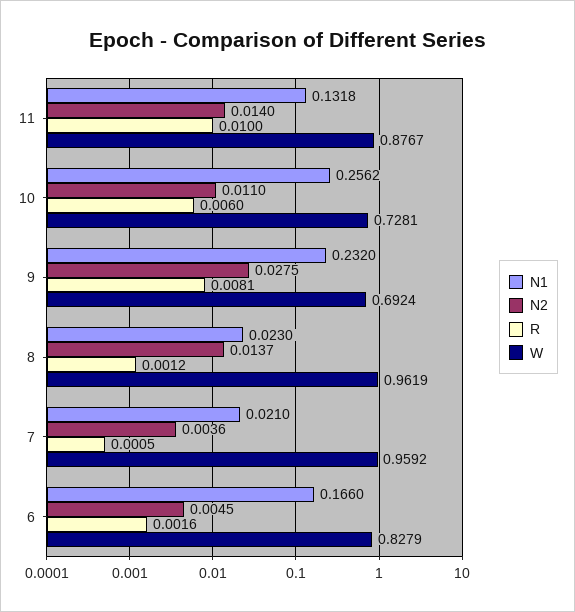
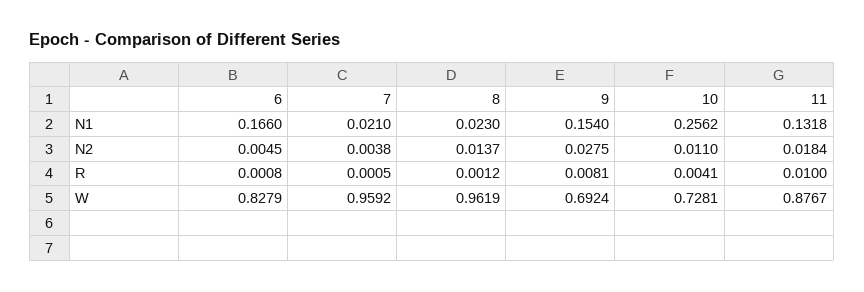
N2, 11: 0.014 -> 0.0184
R, 10: 0.006 -> 0.0041
N1, 9: 0.232 -> 0.154
N2, 7: 0.0036 -> 0.0038
R, 6: 0.0016 -> 0.0008

